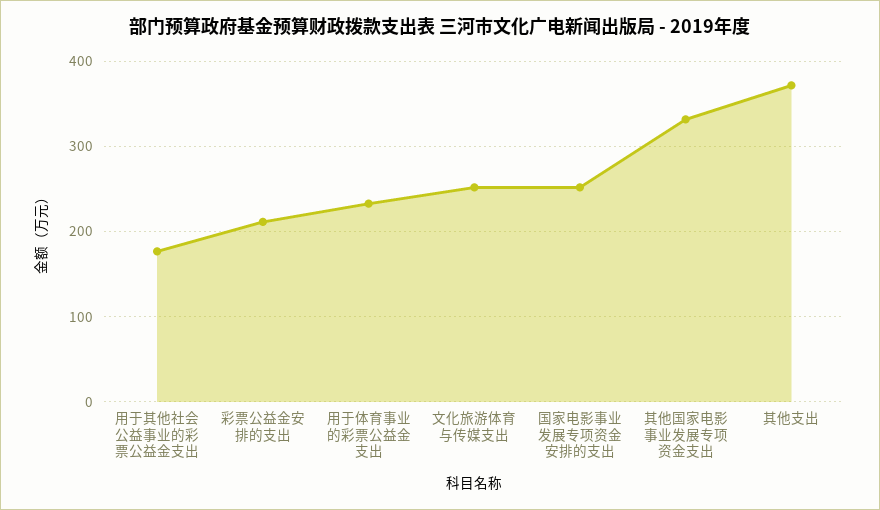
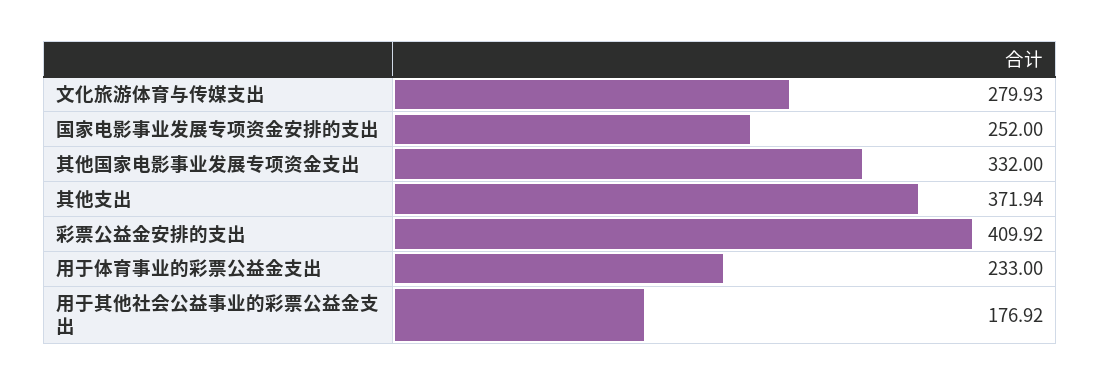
彩票公益金安排的支出: 210 -> 409.92
文化旅游体育与传媒支出: 250 -> 279.93

